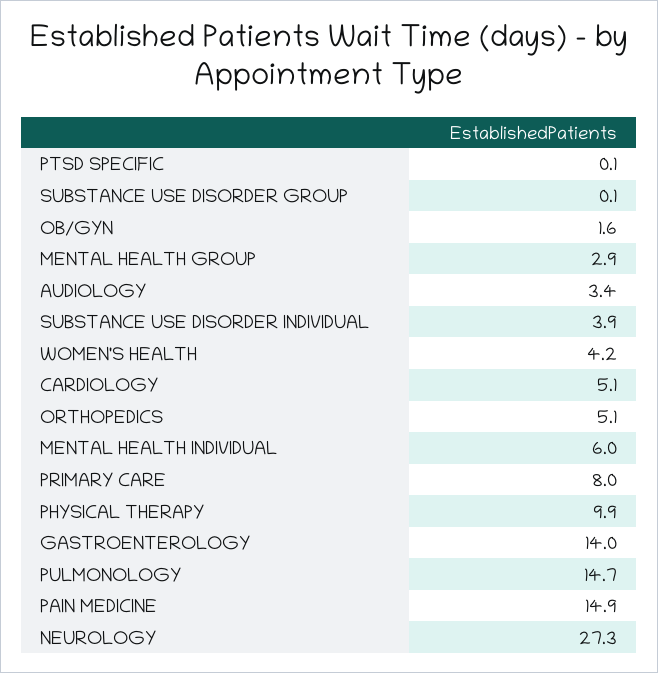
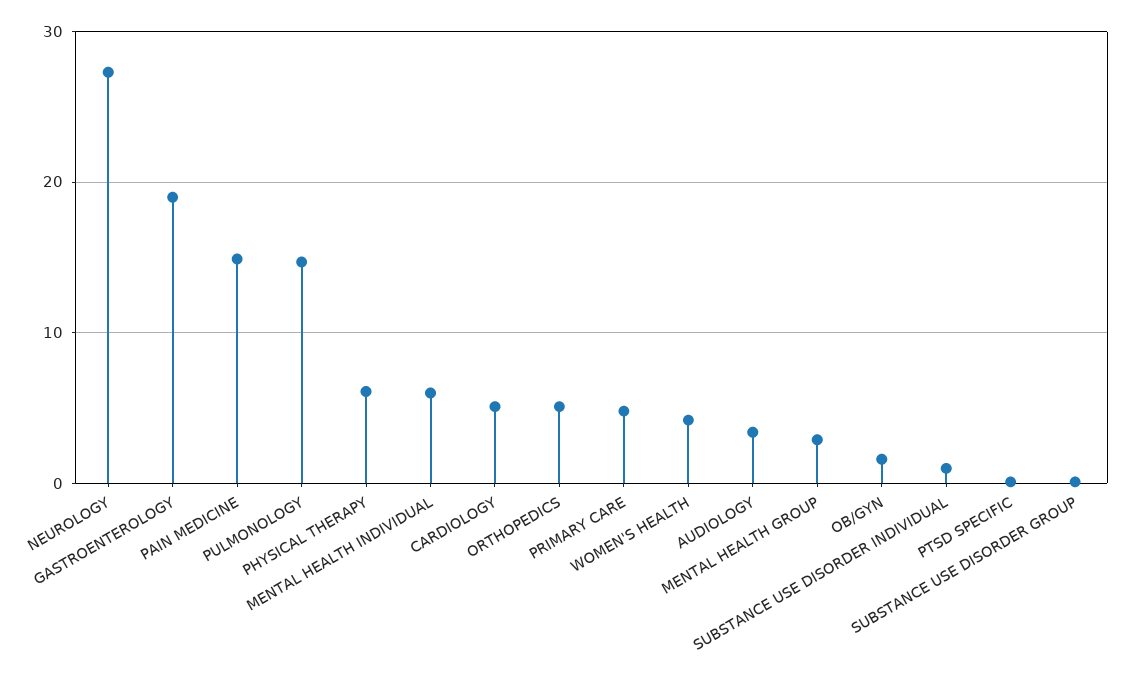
SUBSTANCE USE DISORDER INDIVIDUAL: 3.9 -> 1
PRIMARY CARE: 8 -> 5
PHYSICAL THERAPY: 9.9 -> 6
GASTROENTEROLOGY: 14 -> 19

